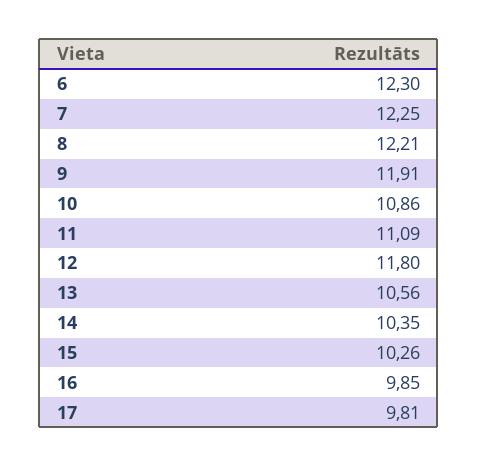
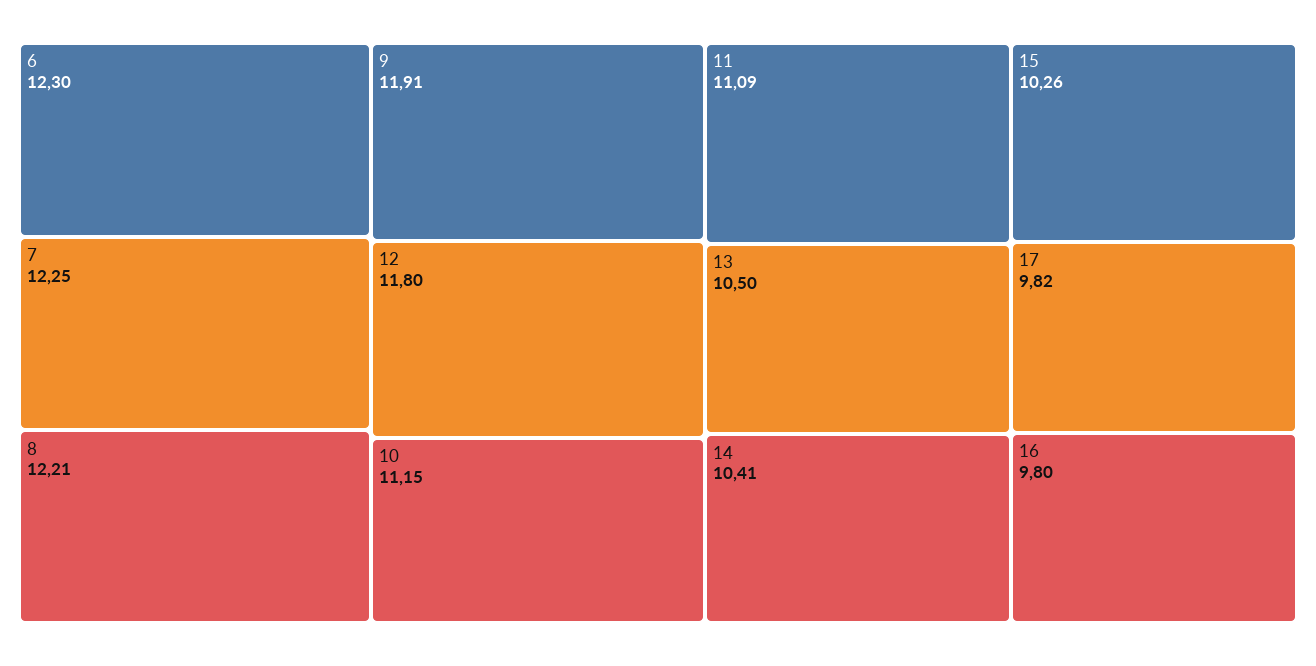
10: 10.86 -> 11.15
13: 10.56 -> 10.5
14: 10.35 -> 10.41
16: 9.85 -> 9.8
17: 9.81 -> 9.82

